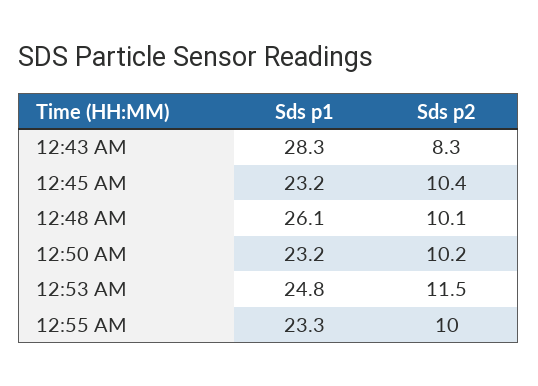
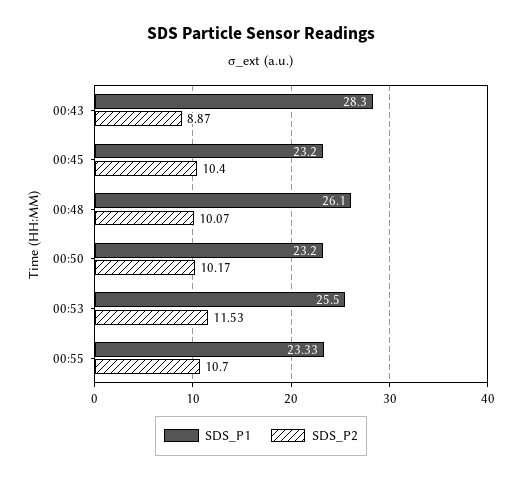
Sds p2, 12:43 AM: 8.3 -> 8.87
Sds p1, 12:53 AM: 24.8 -> 25.5
Sds p2, 12:55 AM: 10 -> 10.7

